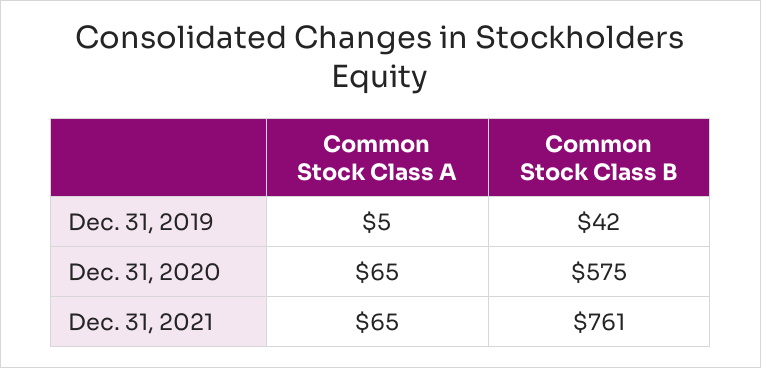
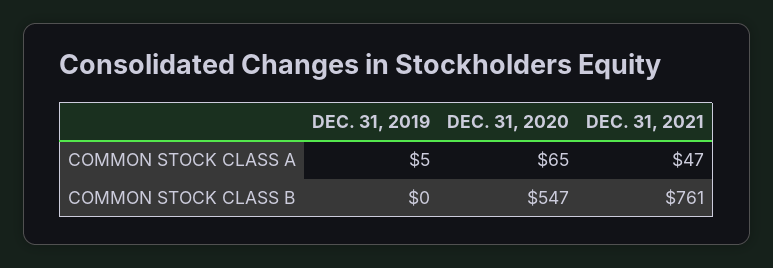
Common Stock Class B, Dec. 31, 2019: 42 -> 0
Common Stock Class B, Dec. 31, 2020: 575 -> 547
Common Stock Class A, Dec. 31, 2021: 65 -> 47

